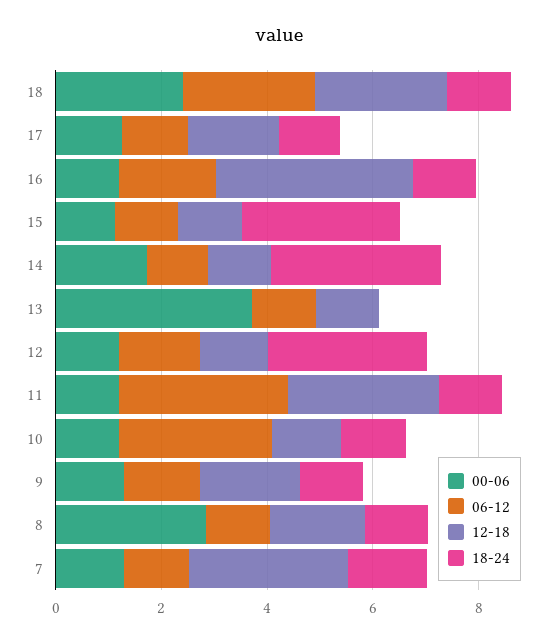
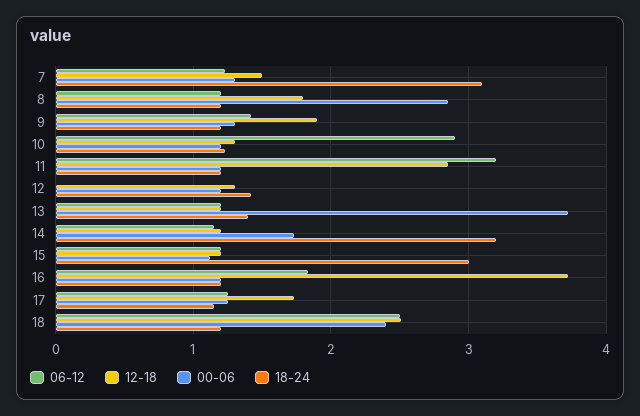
18-24, 13: 0 -> 1.4
06-12, 12: 1.5 -> 0
18-24, 12: 3 -> 1.4
12-18, 7: 3 -> 1.5
18-24, 7: 1.5 -> 3.1

